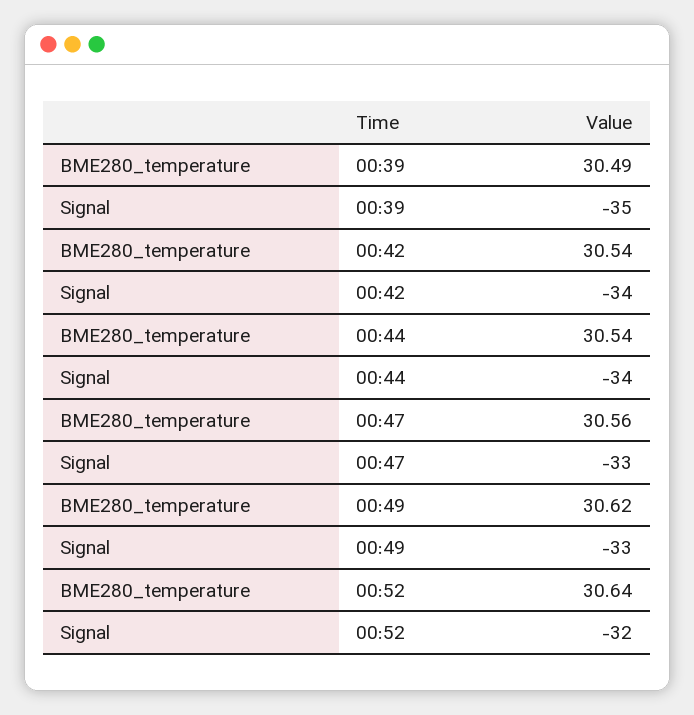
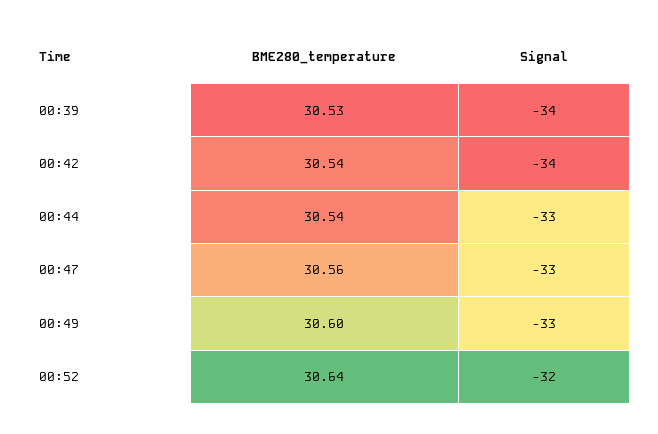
BME280_temperature, 00:39: 30.49 -> 30.53
Signal, 00:39: -35 -> -34
Signal, 00:44: -34 -> -33
BME280_temperature, 00:49: 30.62 -> 30.6

